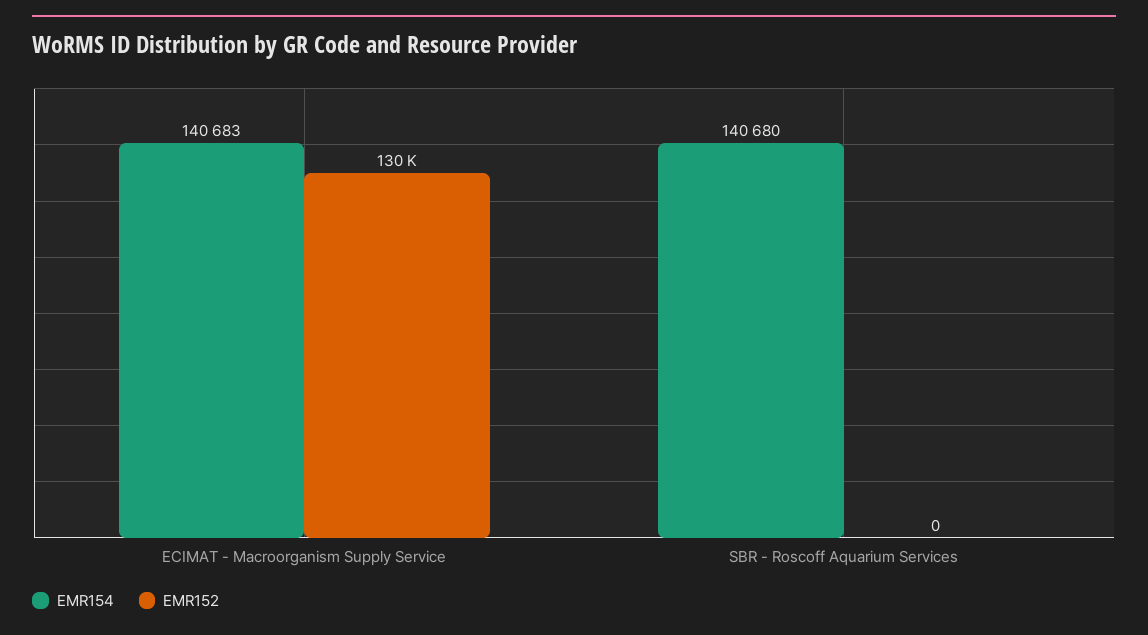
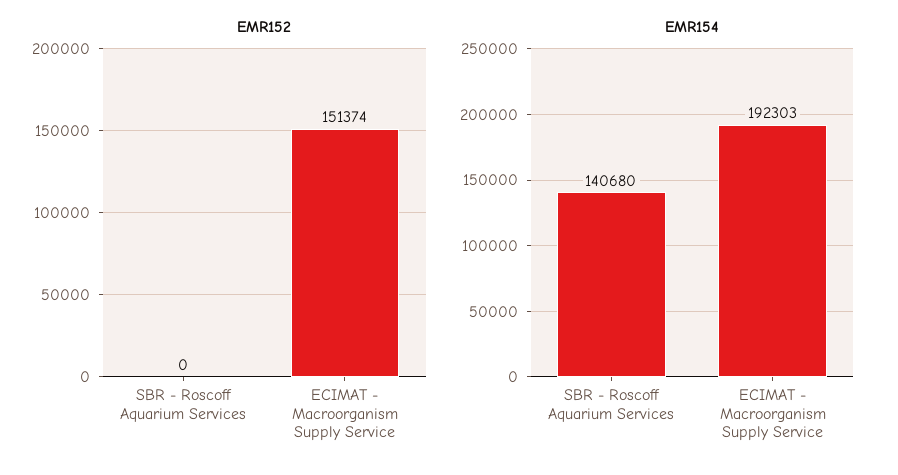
EMR154, ECIMAT - Macroorganism Supply Service: 140683 -> 192303
EMR152, ECIMAT - Macroorganism Supply Service: 130000 -> 151374

